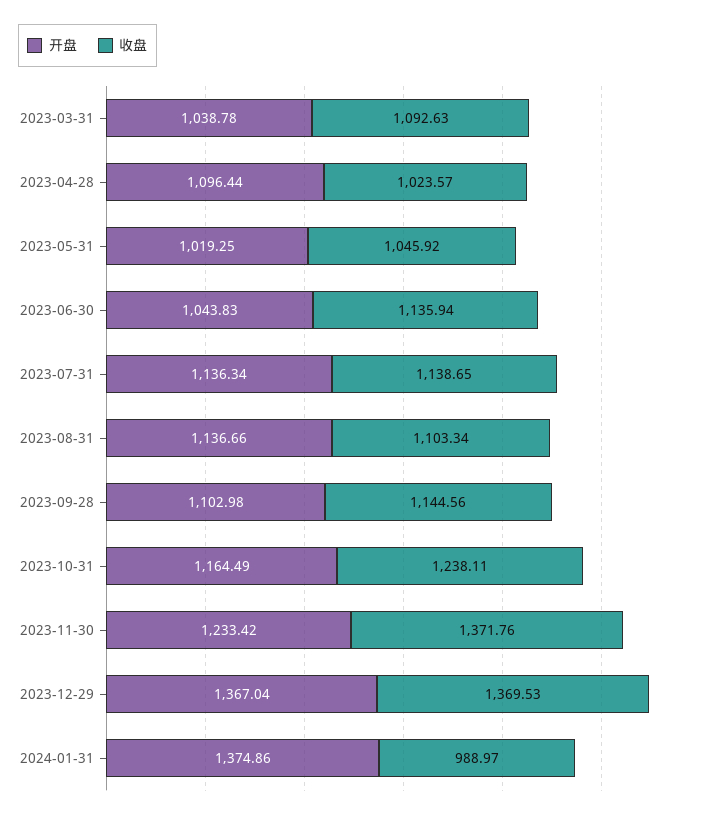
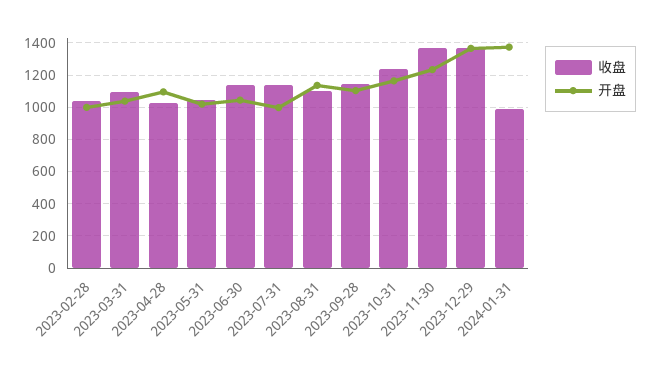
开盘, 2023-07-31: 1136.34 -> 1000
收盘, 2023-02-28: none -> 1050
开盘, 2023-02-28: none -> 1000

